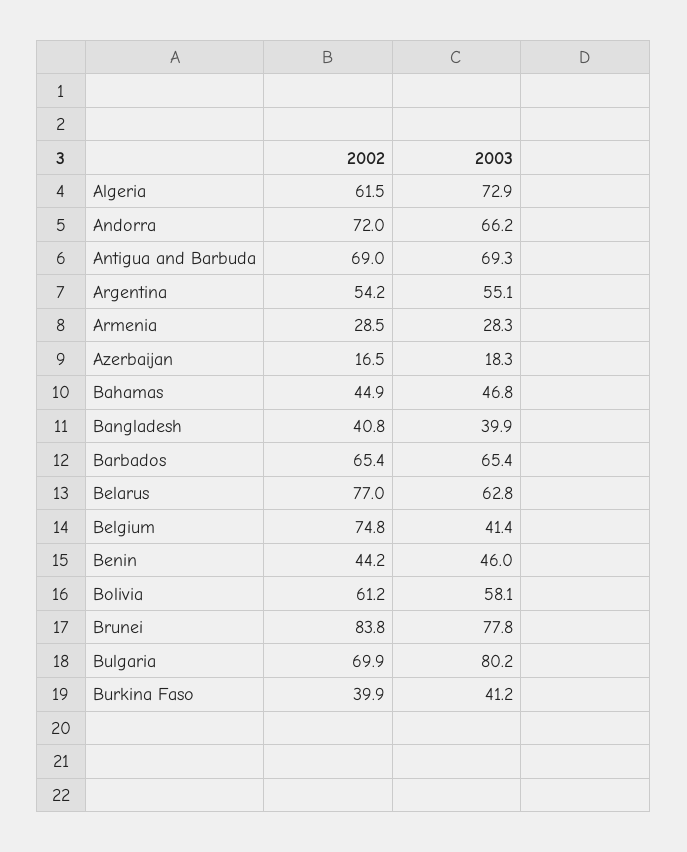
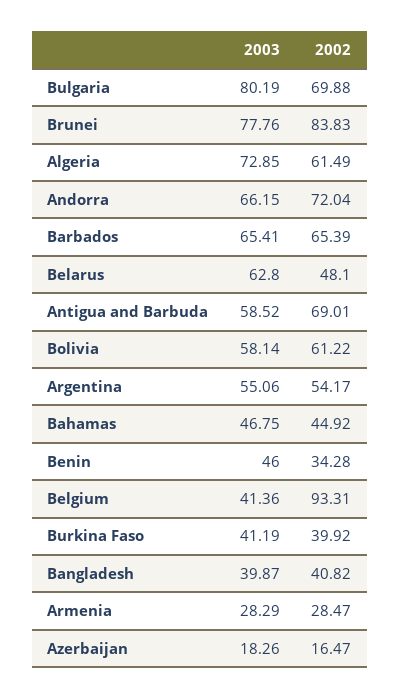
2003, Antigua and Barbuda: 69.3 -> 58.52
2002, Belarus: 77 -> 48.1
2002, Belgium: 74.8 -> 93.31
2002, Benin: 44.2 -> 34.28

